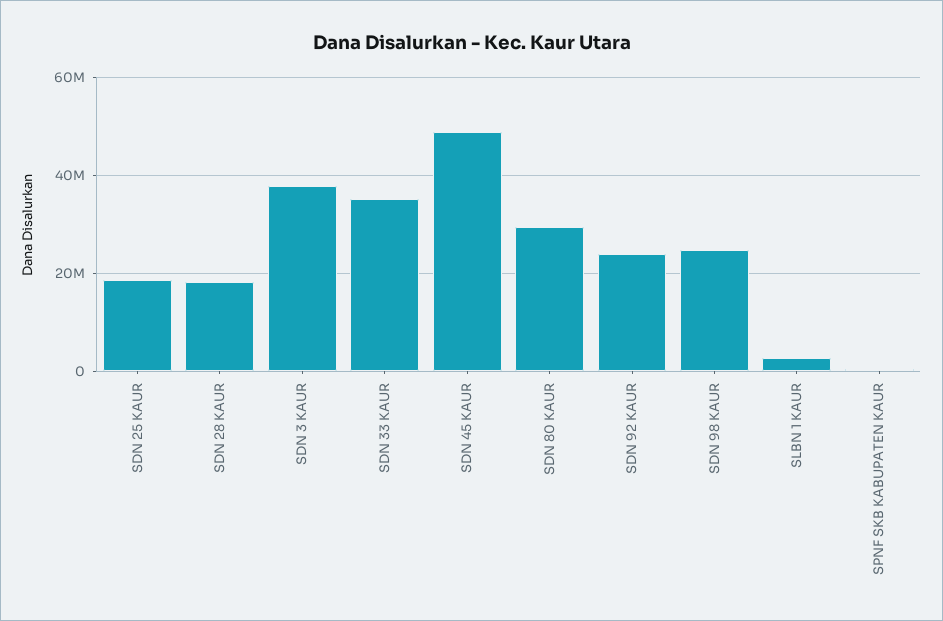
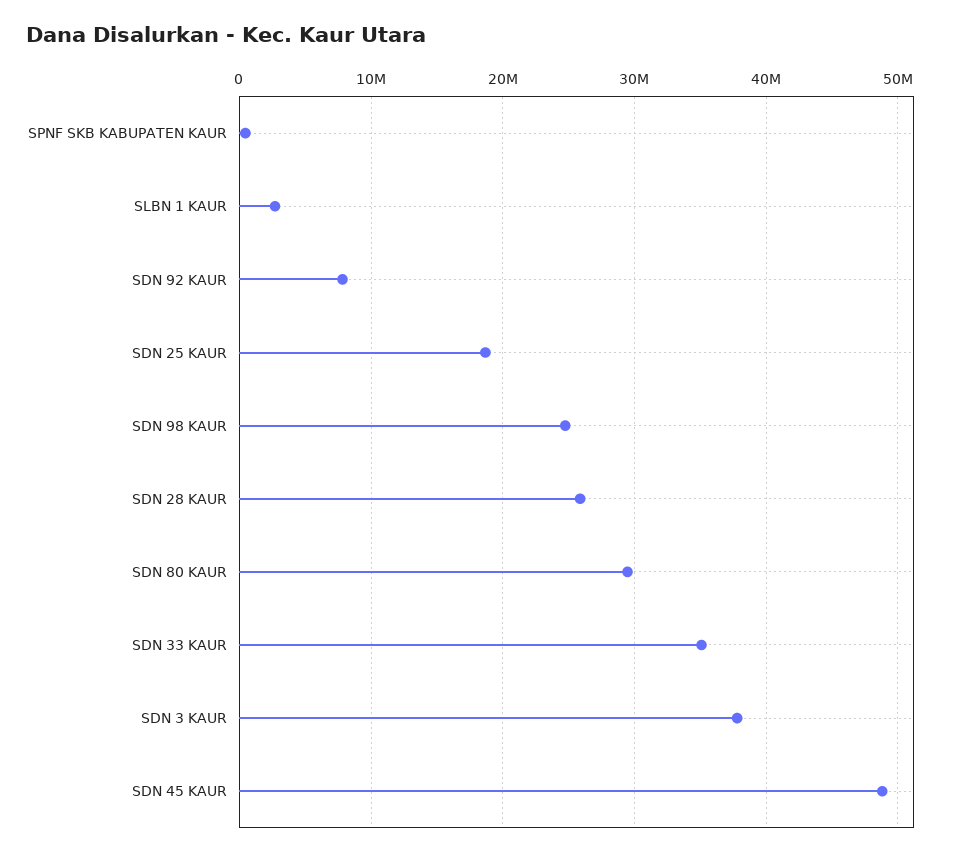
SDN 28 KAUR: 18000000 -> 26000000
SDN 92 KAUR: 24000000 -> 8000000

